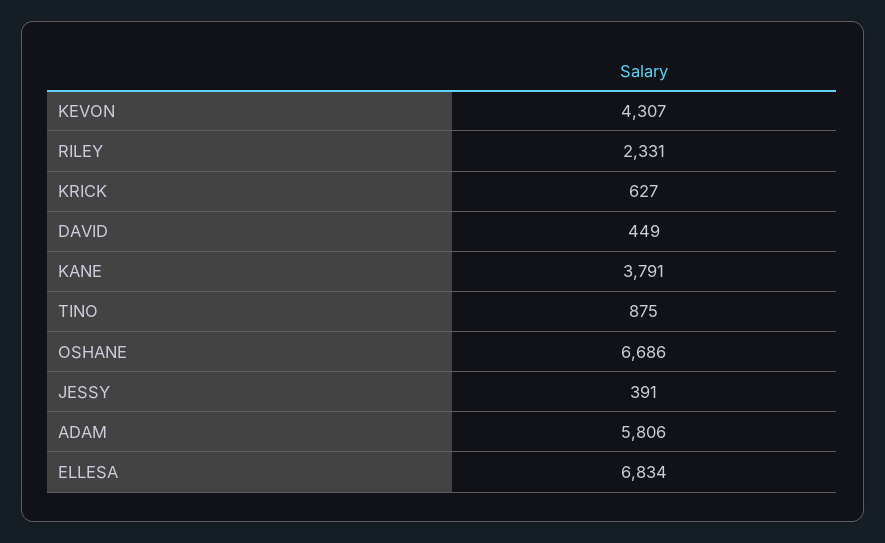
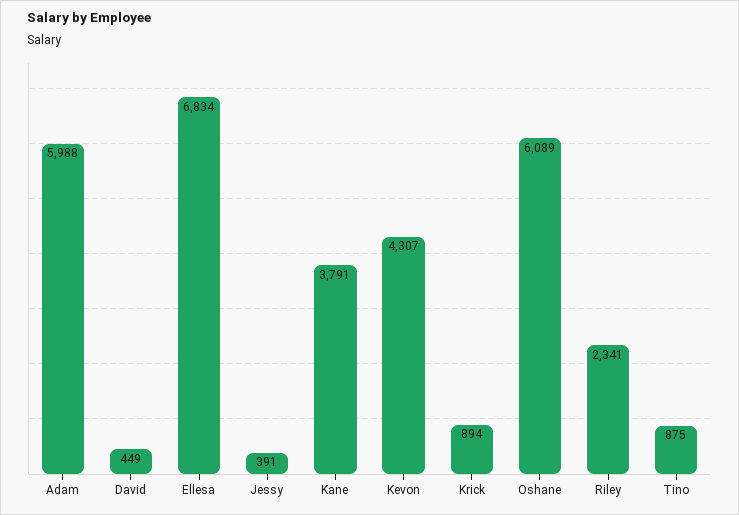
RILEY: 2331 -> 2341
KRICK: 627 -> 894
OSHANE: 6686 -> 6089
ADAM: 5806 -> 5988

